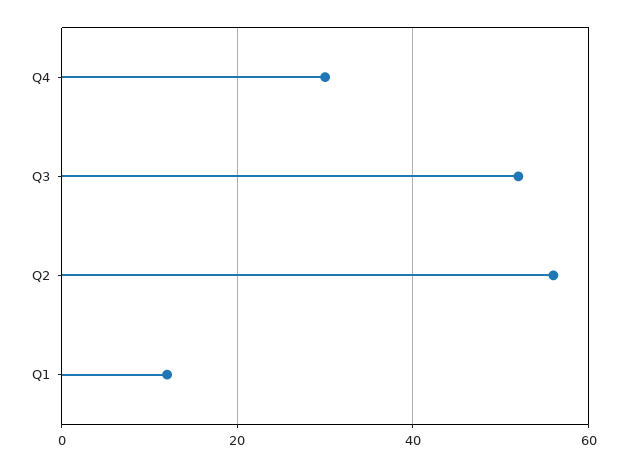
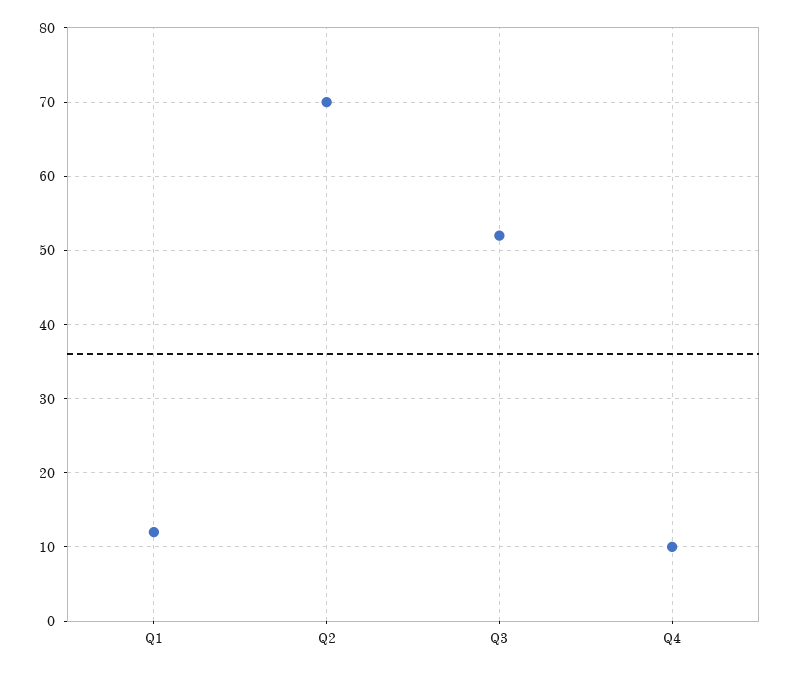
Q4: 30 -> 10
Q2: 55 -> 70

